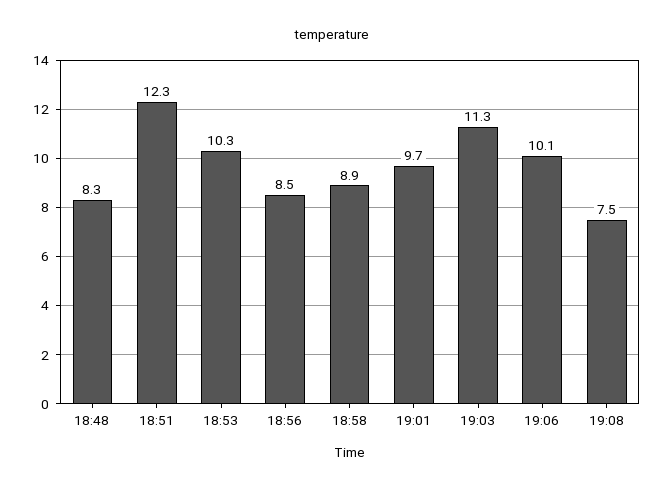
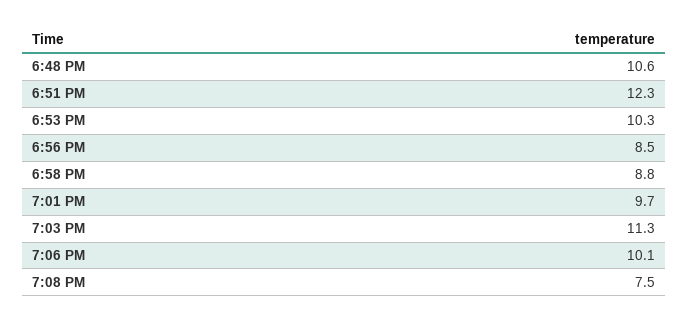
18:48: 8.3 -> 10.6
18:58: 8.9 -> 8.8

